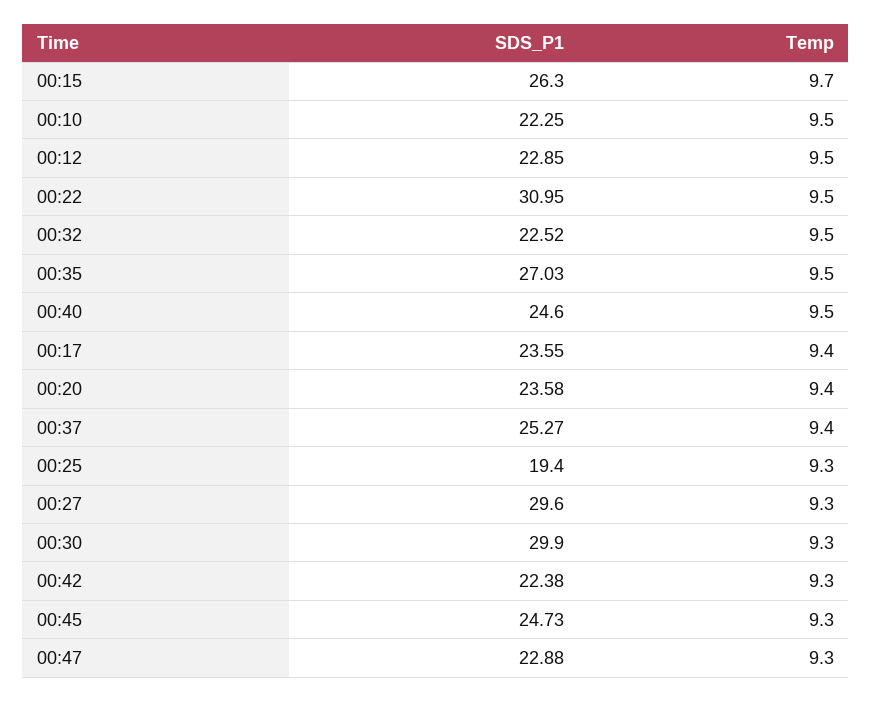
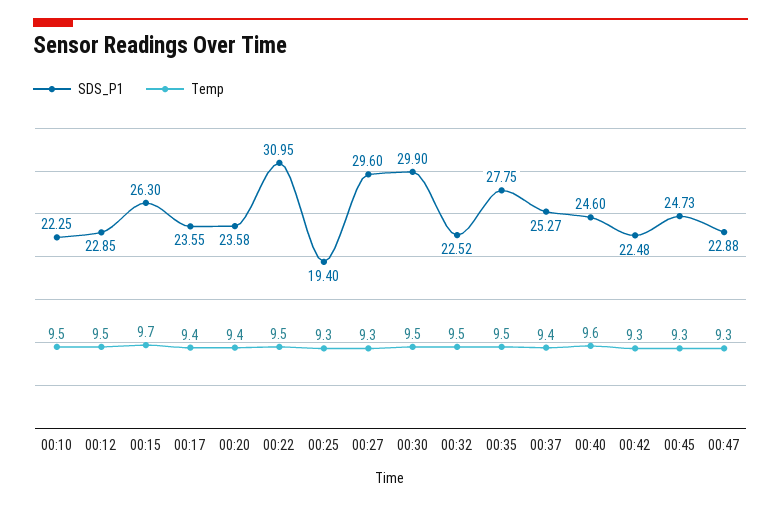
SDS_P1, 00:35: 27.03 -> 27.75
Temp, 00:40: 9.5 -> 9.6
Temp, 00:30: 9.3 -> 9.5
SDS_P1, 00:42: 22.38 -> 22.48

